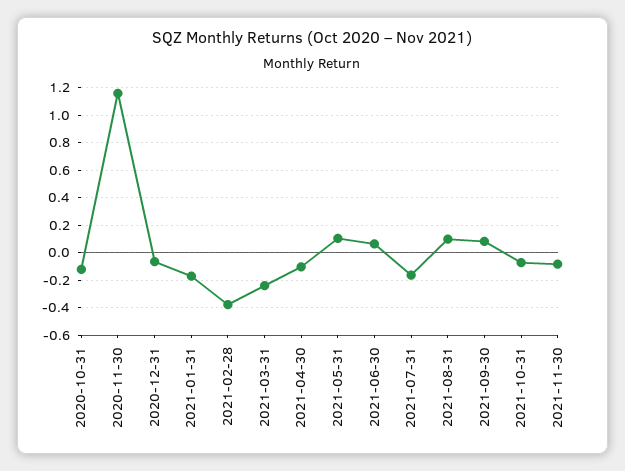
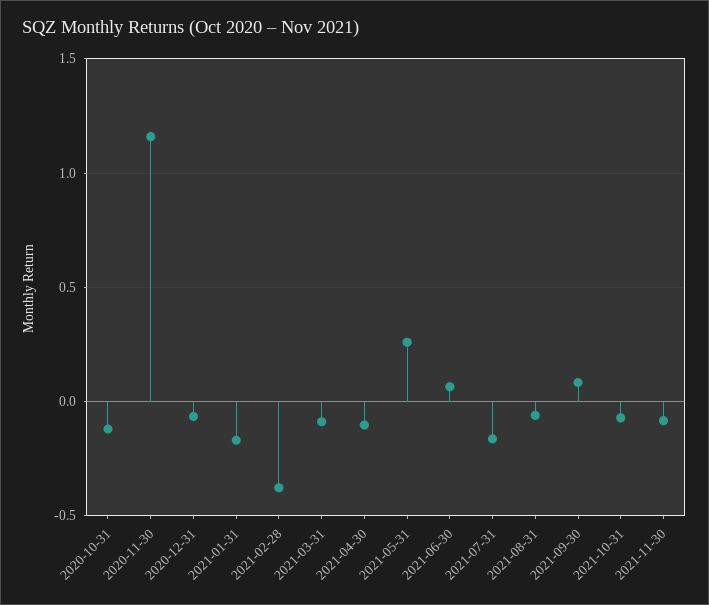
2021-03-31: -0.25 -> -0.1
2021-05-31: 0.1 -> 0.25
2021-08-31: 0.1 -> -0.05

